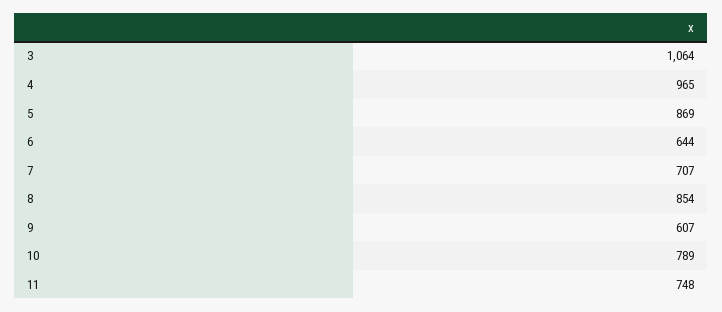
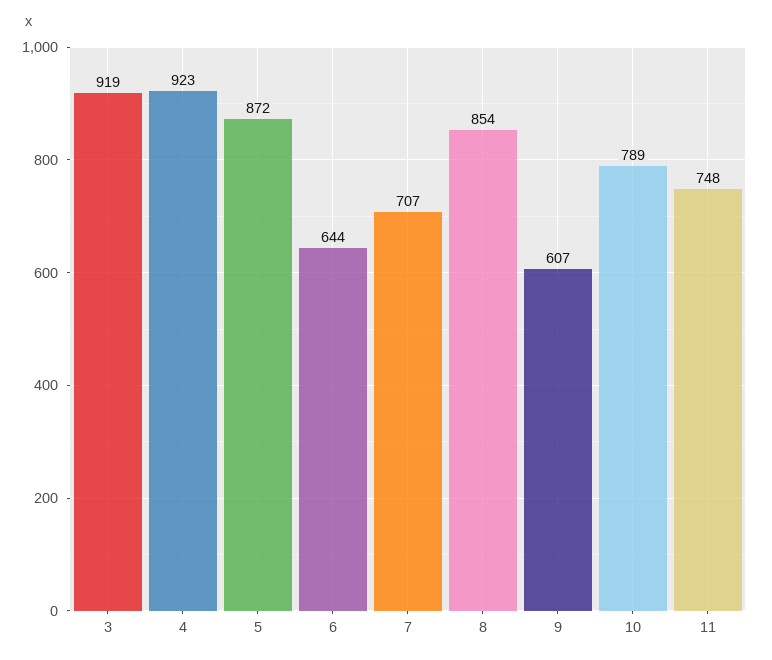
3: 1064 -> 919
4: 965 -> 923
5: 869 -> 872

